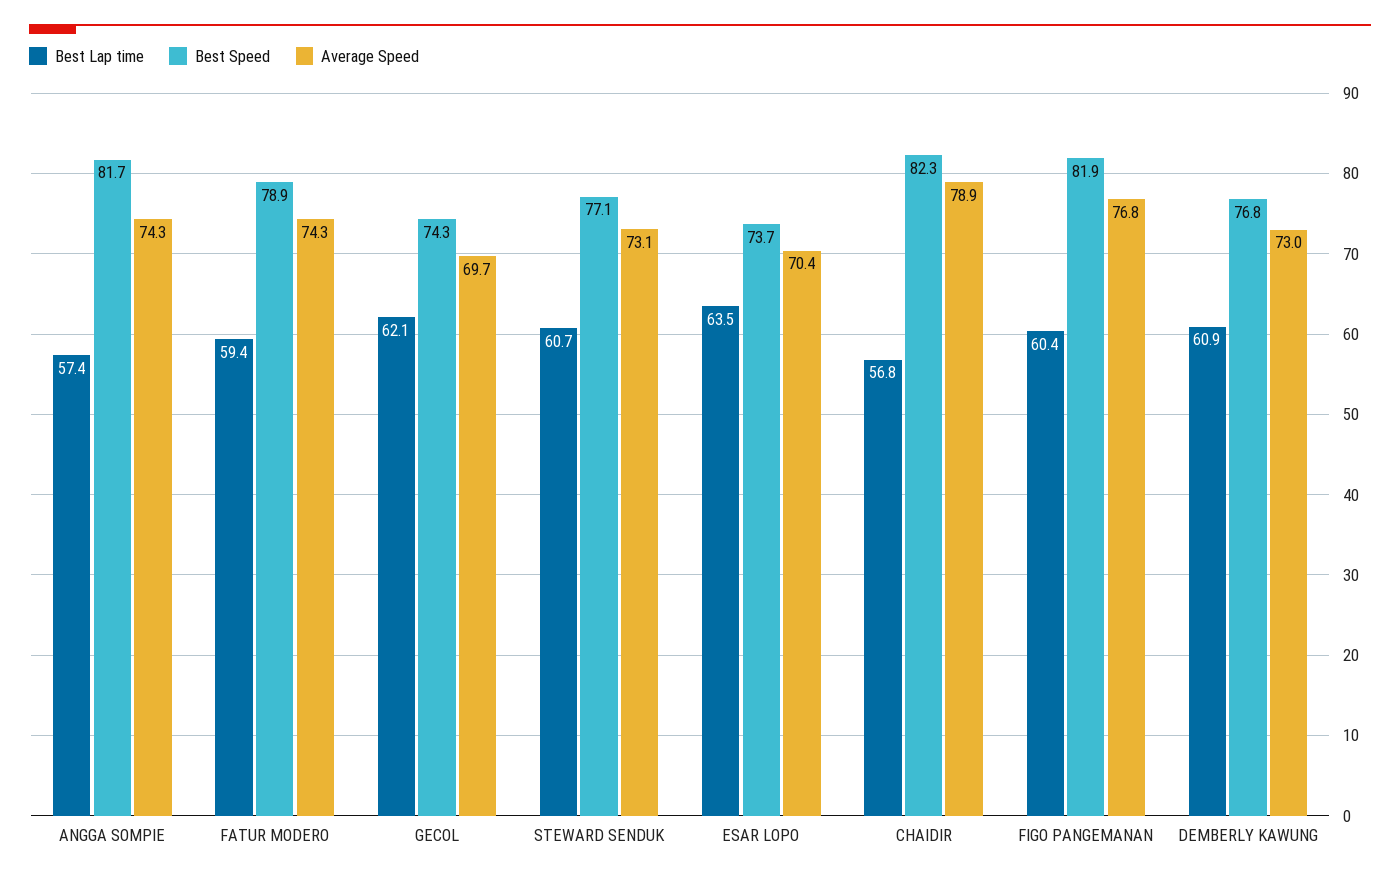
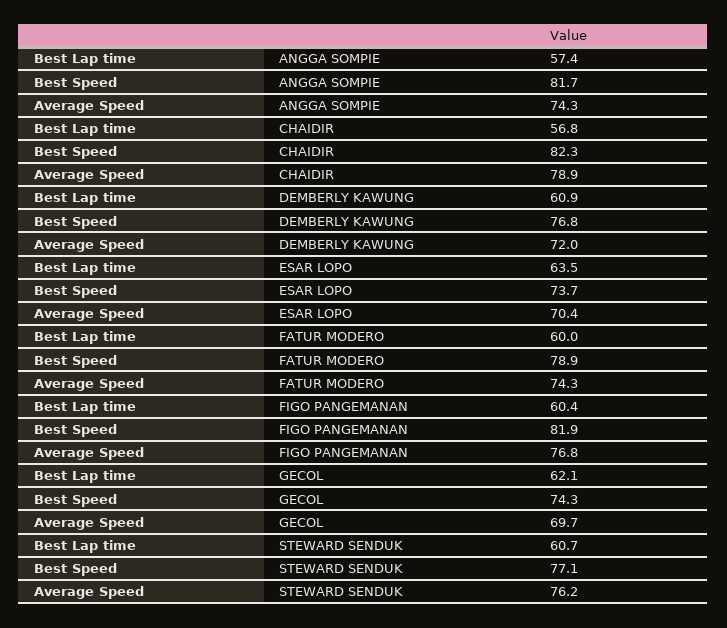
Best Lap time, FATUR MODERO: 59.4 -> 60
Average Speed, STEWARD SENDUK: 73.1 -> 76.2
Average Speed, DEMBERLY KAWUNG: 73 -> 72

